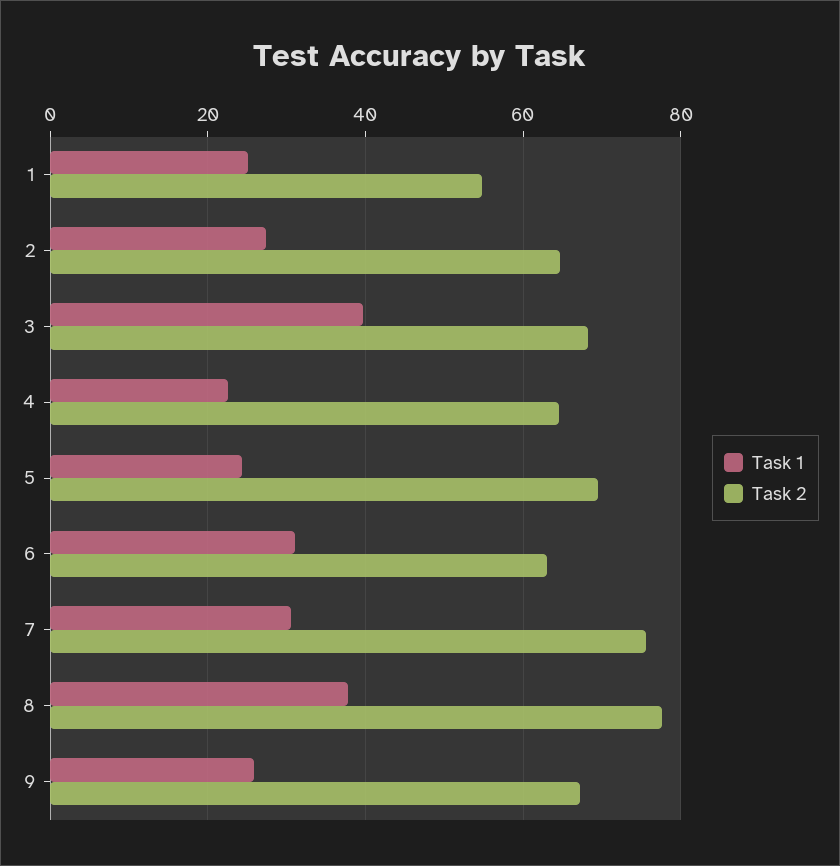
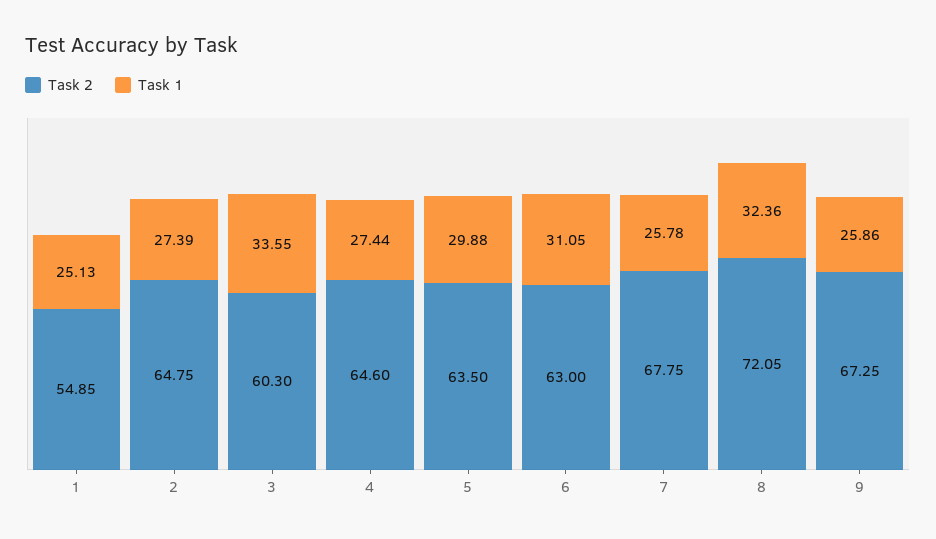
Task 1, 3: 40 -> 33.55
Task 2, 3: 68 -> 60.3
Task 1, 4: 22 -> 27.44
Task 1, 5: 24 -> 29.88
Task 2, 5: 70 -> 63.5
Task 1, 7: 30 -> 25.78
Task 2, 7: 76 -> 67.75
Task 1, 8: 38 -> 32.36
Task 2, 8: 78 -> 72.05

